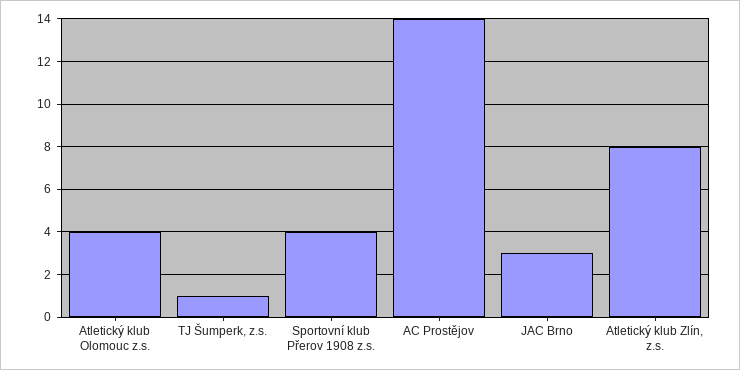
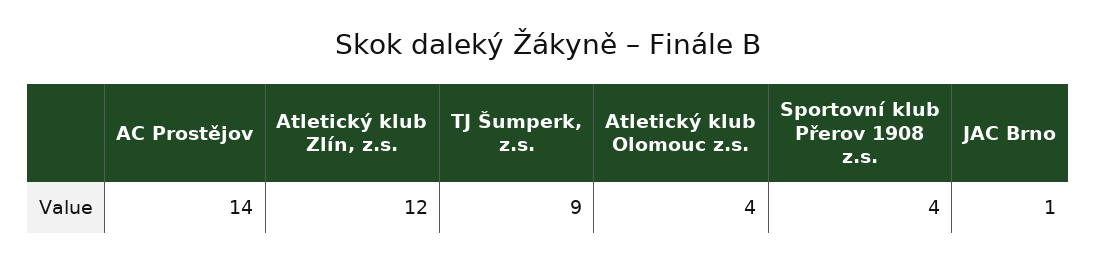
TJ Šumperk, z.s.: 1 -> 9
JAC Brno: 3 -> 1
Atletický klub Zlín, z.s.: 8 -> 12

